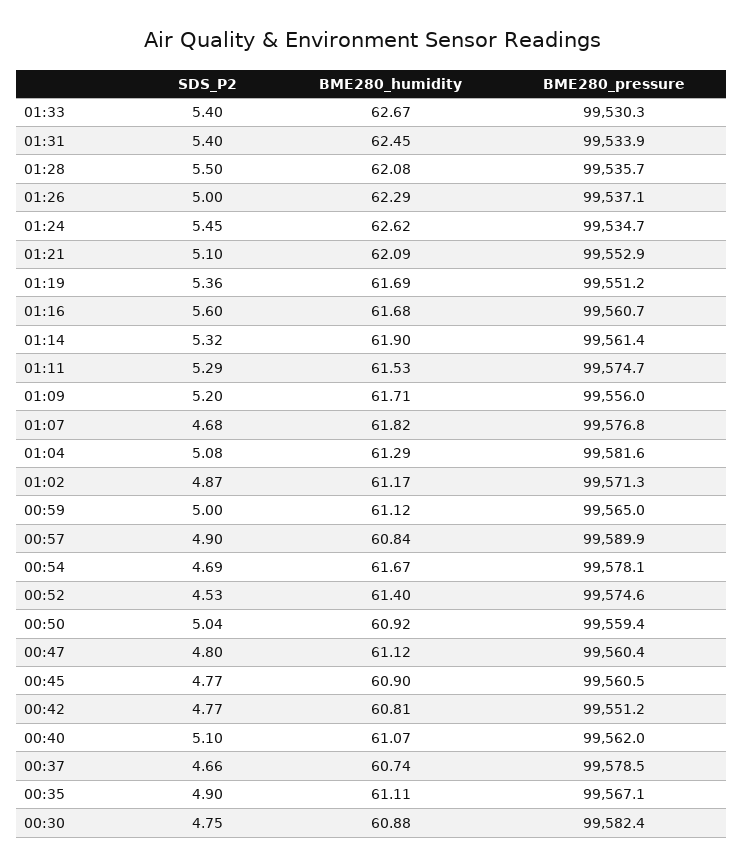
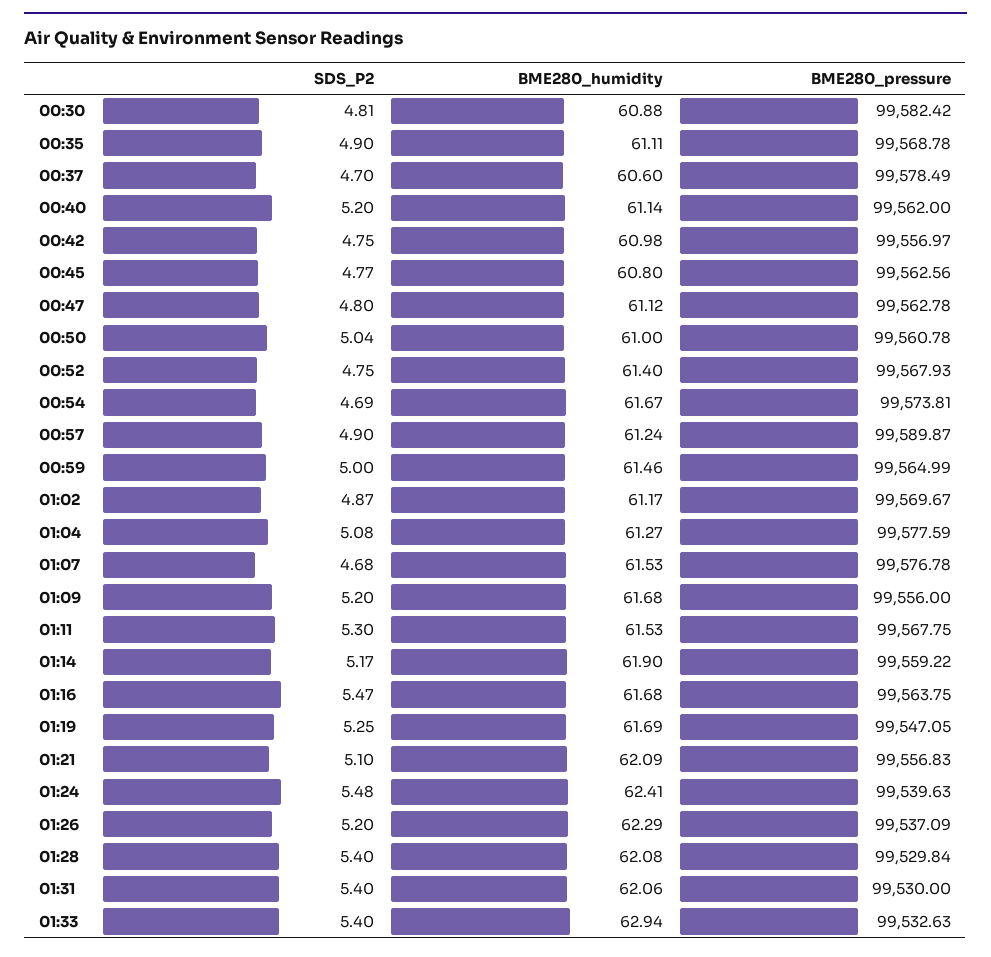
BME280_humidity, 01:33: 62.67 -> 62.94
BME280_pressure, 01:33: 99530.3 -> 99532.63
BME280_humidity, 01:31: 62.45 -> 62.06
BME280_pressure, 01:31: 99533.9 -> 99530
SDS_P2, 01:28: 5.5 -> 5.4
BME280_pressure, 01:28: 99535.7 -> 99529.84
SDS_P2, 01:26: 5 -> 5.2
SDS_P2, 01:24: 5.45 -> 5.48
BME280_humidity, 01:24: 62.62 -> 62.41
BME280_pressure, 01:24: 99534.7 -> 99539.63
BME280_pressure, 01:21: 99552.9 -> 99556.83
SDS_P2, 01:19: 5.36 -> 5.25
BME280_pressure, 01:19: 99551.2 -> 99547.05
SDS_P2, 01:16: 5.6 -> 5.47
BME280_pressure, 01:16: 99560.7 -> 99563.75
SDS_P2, 01:14: 5.32 -> 5.17
BME280_pressure, 01:14: 99561.4 -> 99559.22
SDS_P2, 01:11: 5.29 -> 5.3
BME280_pressure, 01:11: 99574.7 -> 99567.75
BME280_humidity, 01:09: 61.71 -> 61.68
BME280_humidity, 01:07: 61.82 -> 61.53
BME280_humidity, 01:04: 61.29 -> 61.27
BME280_pressure, 01:04: 99581.6 -> 99577.59
BME280_pressure, 01:02: 99571.3 -> 99569.67
BME280_humidity, 00:59: 61.12 -> 61.46
BME280_humidity, 00:57: 60.84 -> 61.24
BME280_pressure, 00:54: 99578.1 -> 99573.81
SDS_P2, 00:52: 4.53 -> 4.75
BME280_pressure, 00:52: 99574.6 -> 99567.93
BME280_humidity, 00:50: 60.92 -> 61
BME280_pressure, 00:50: 99559.4 -> 99560.78
BME280_pressure, 00:47: 99560.4 -> 99562.78
BME280_humidity, 00:45: 60.9 -> 60.8
BME280_pressure, 00:45: 99560.5 -> 99562.56
SDS_P2, 00:42: 4.77 -> 4.75
BME280_humidity, 00:42: 60.81 -> 60.98
BME280_pressure, 00:42: 99551.2 -> 99556.97
SDS_P2, 00:40: 5.1 -> 5.2
BME280_humidity, 00:40: 61.07 -> 61.14
SDS_P2, 00:37: 4.66 -> 4.7
BME280_humidity, 00:37: 60.74 -> 60.6
BME280_pressure, 00:35: 99567.1 -> 99568.78
SDS_P2, 00:30: 4.75 -> 4.81

